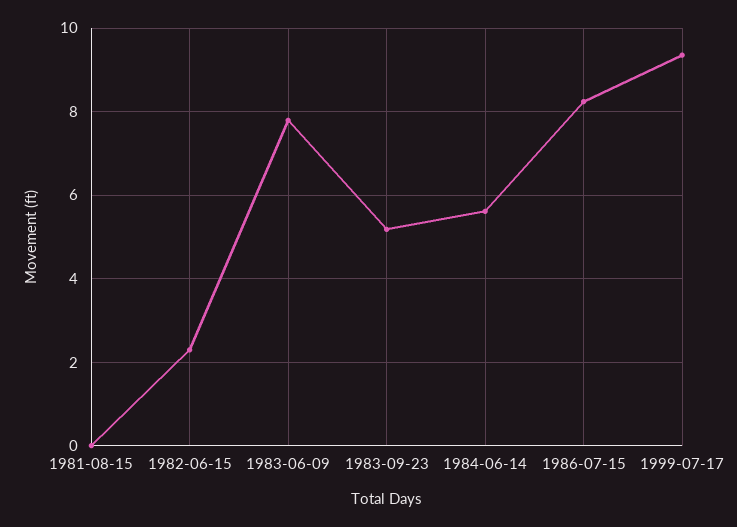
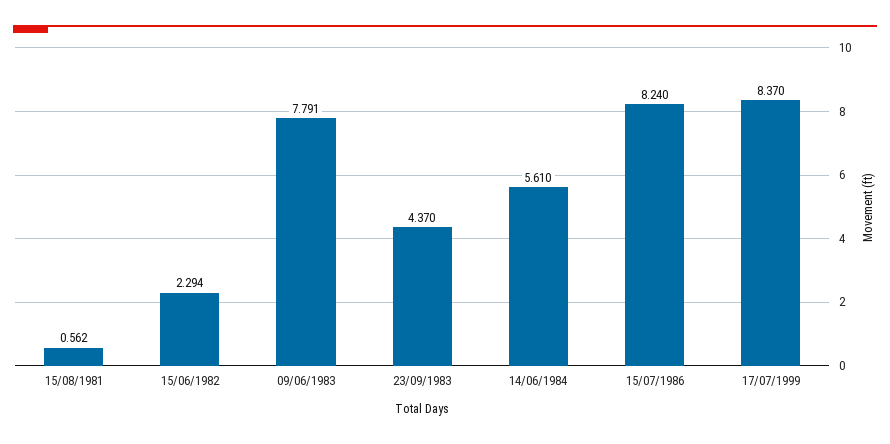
1981-08-15: 0 -> 0.562
1983-09-23: 5.2 -> 4.37
1999-07-17: 9.4 -> 8.37

